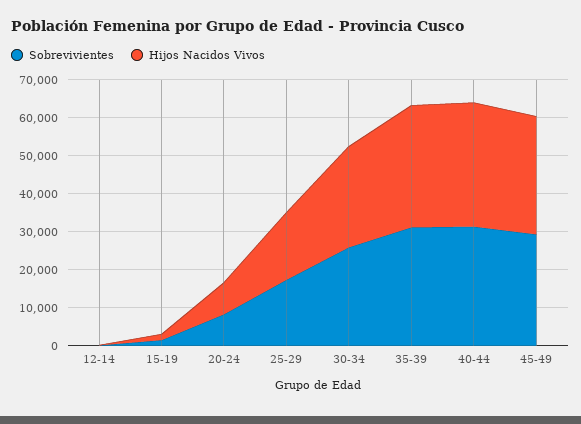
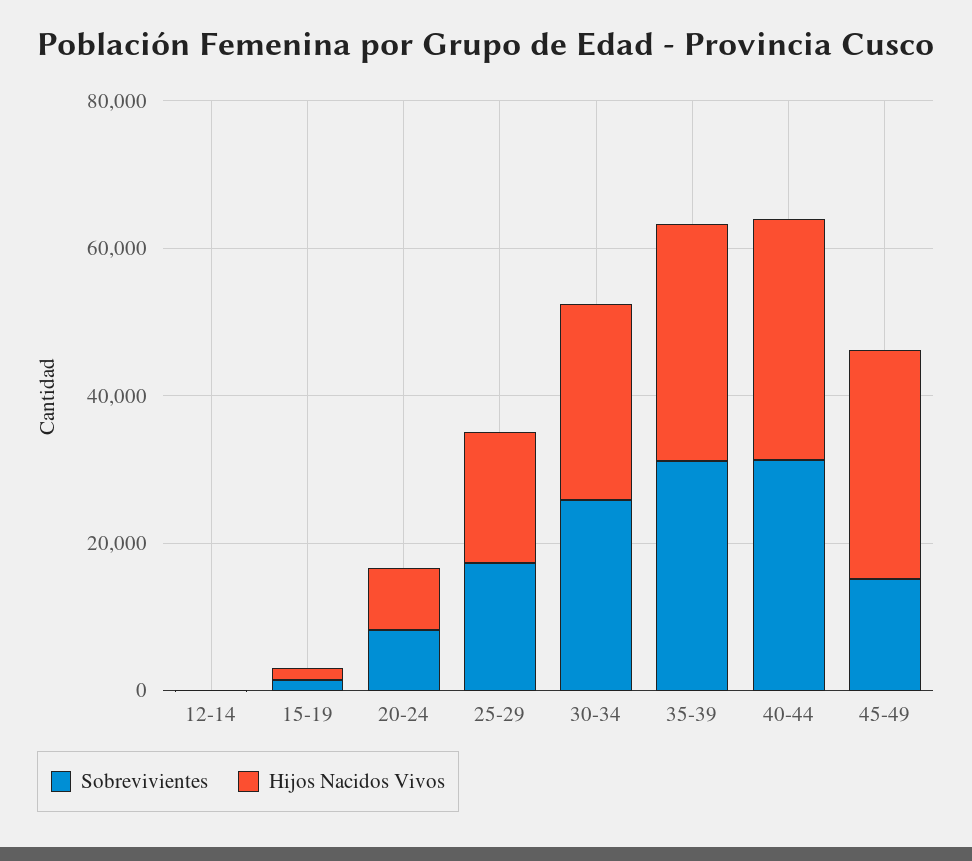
Sobrevivientes, 45-49: 30000 -> 15000

